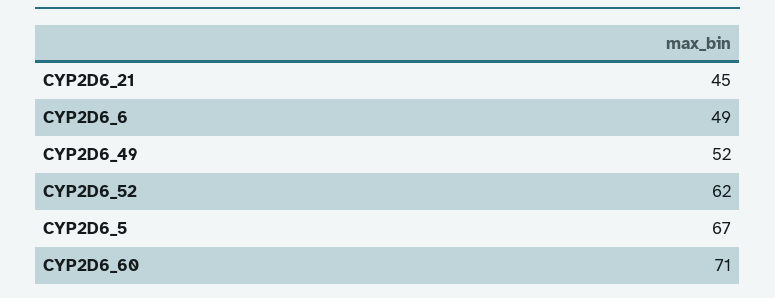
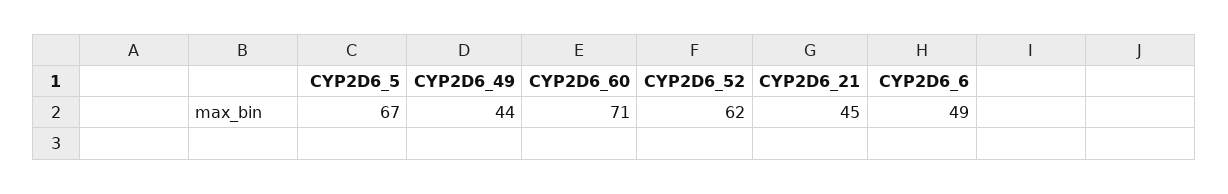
CYP2D6_49: 52 -> 44

